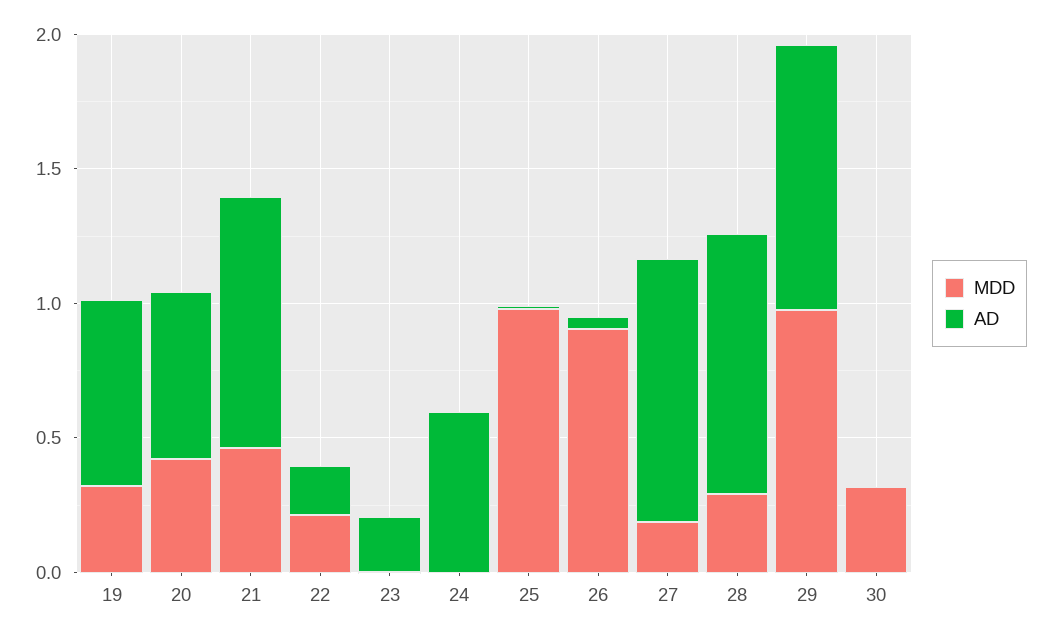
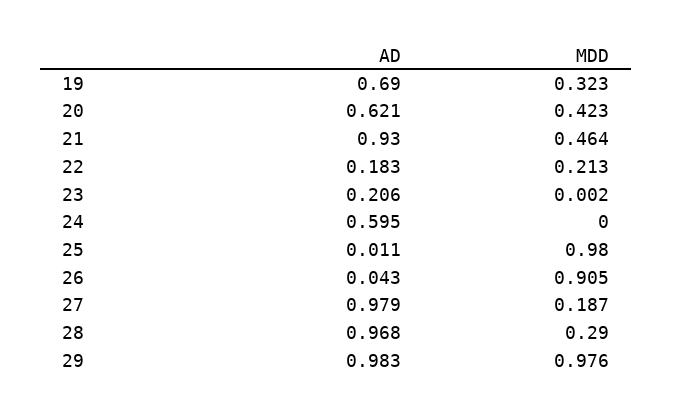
MDD, 30: 0.3 -> none
AD, 30: 0 -> none

